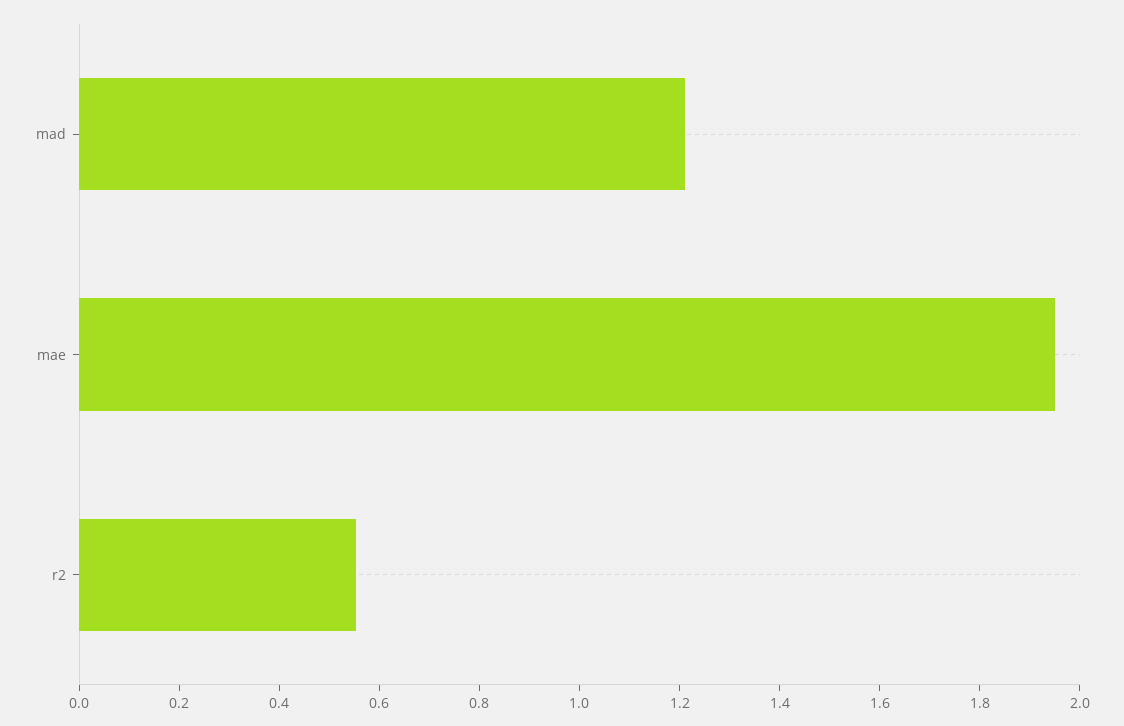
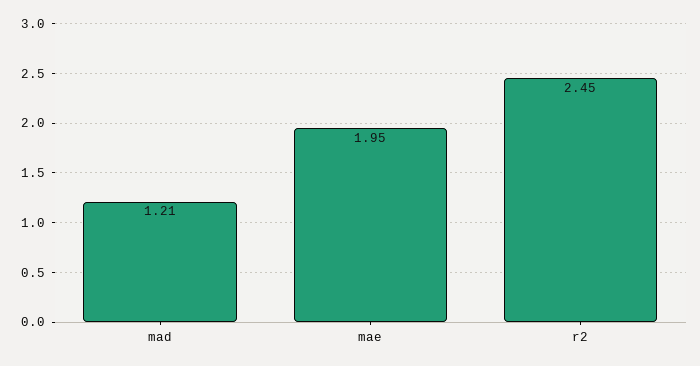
r2: 0.55 -> 2.45

